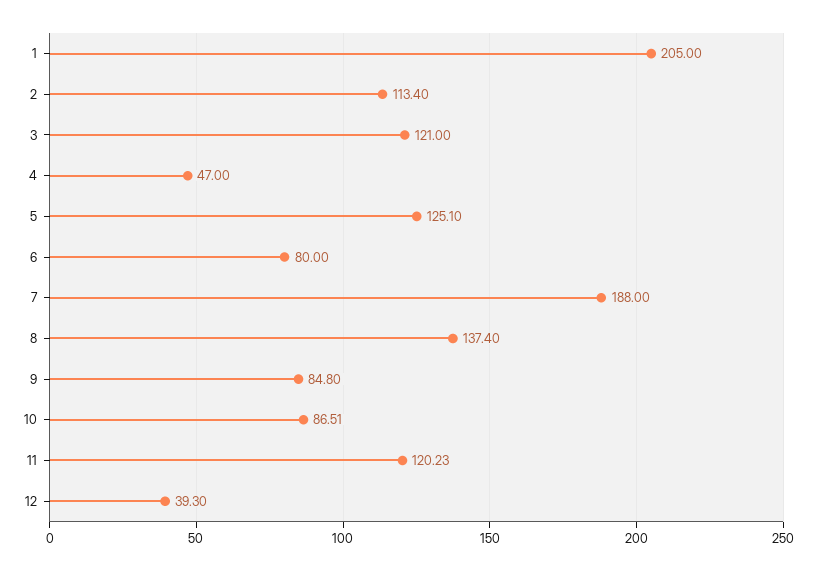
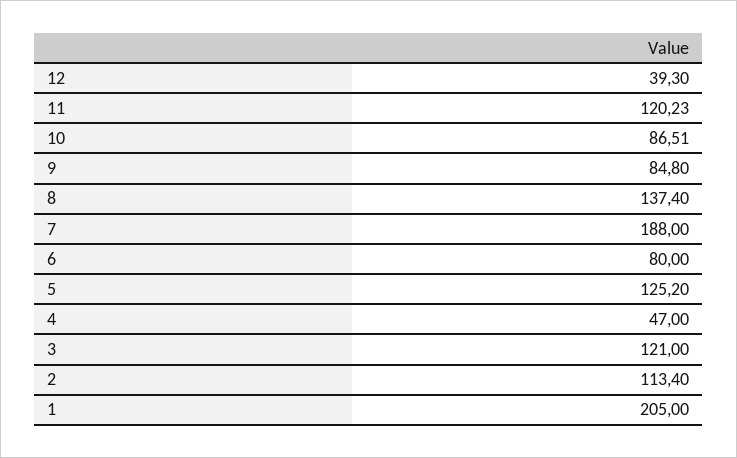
5: 125.1 -> 125.2

